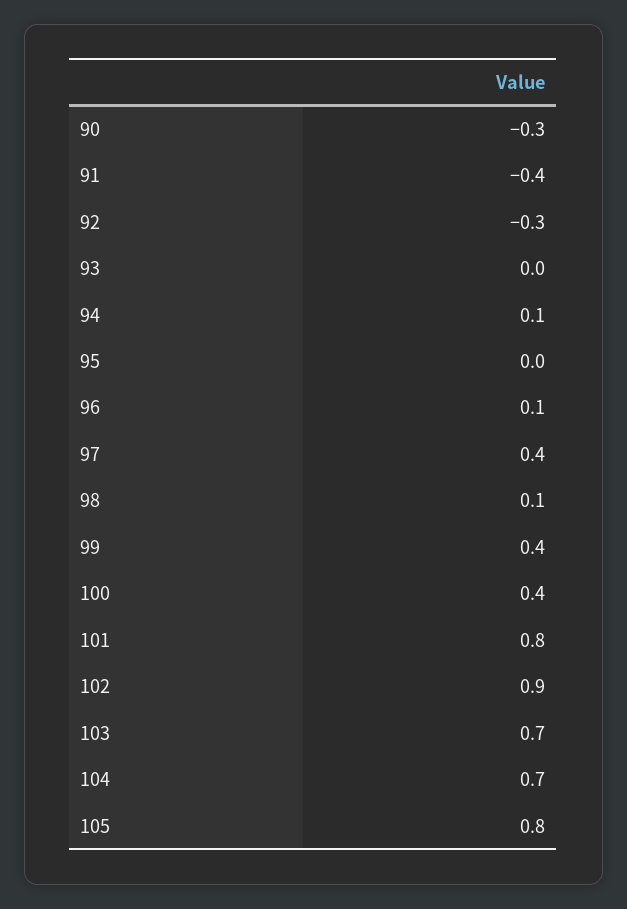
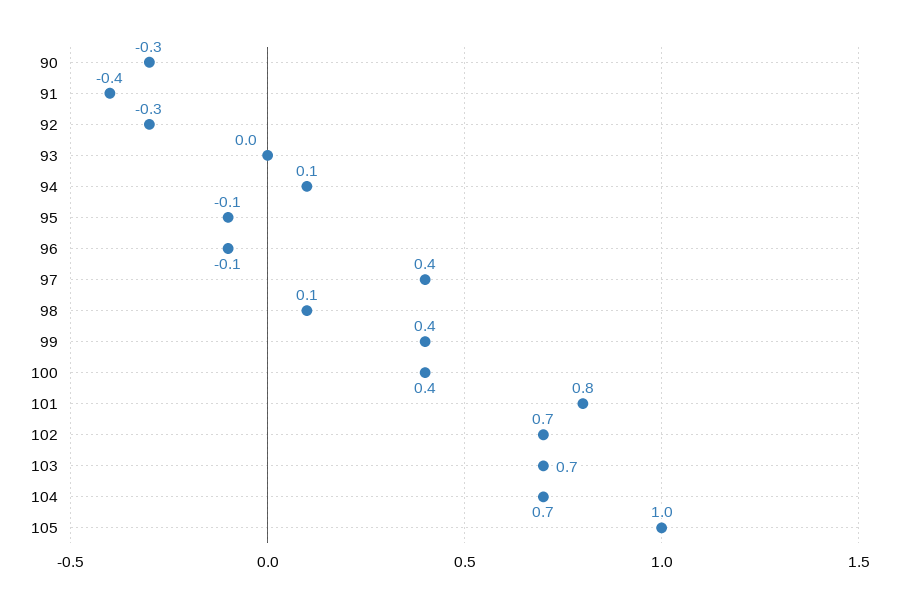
95: 0 -> -0.1
96: 0.1 -> -0.1
102: 0.9 -> 0.7
105: 0.8 -> 1

